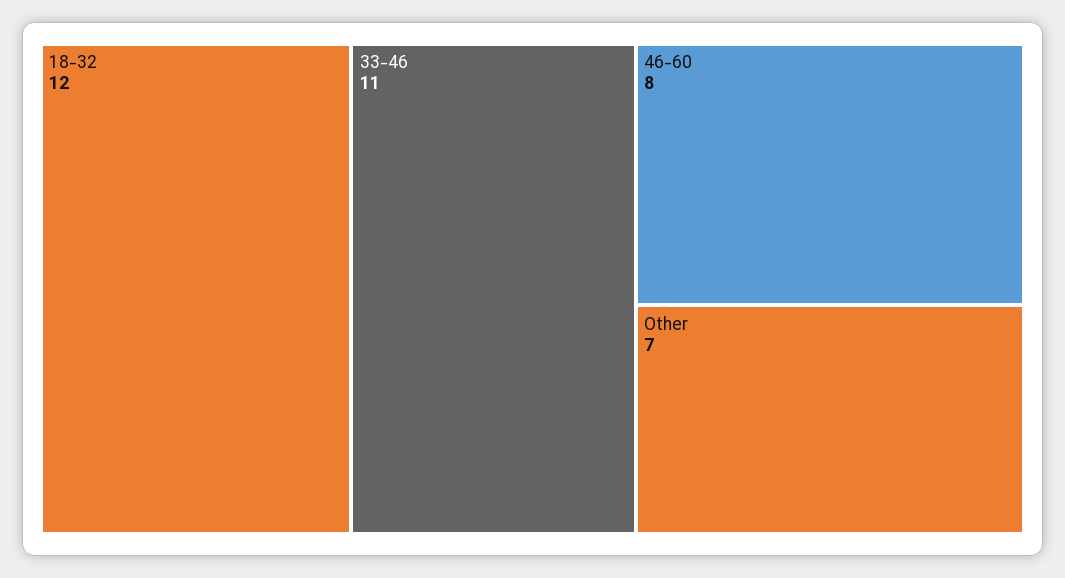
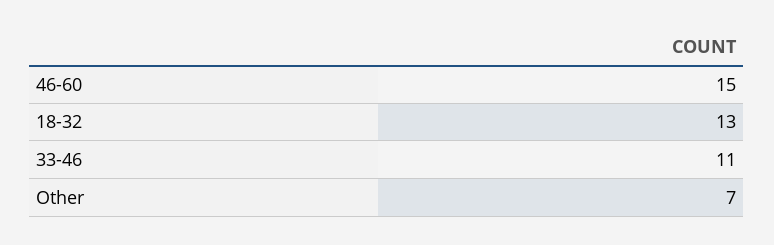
18-32: 12 -> 13
46-60: 8 -> 15

